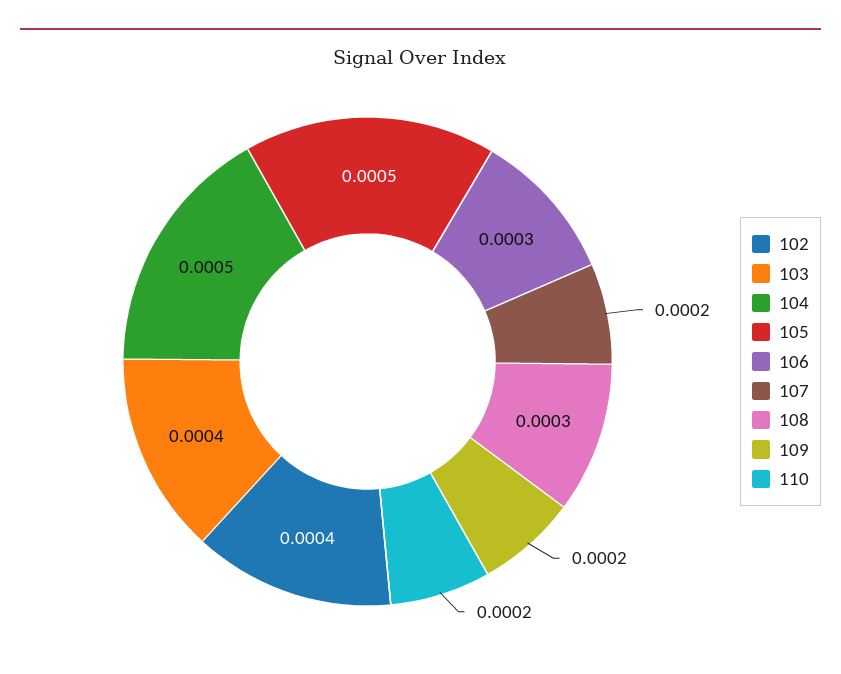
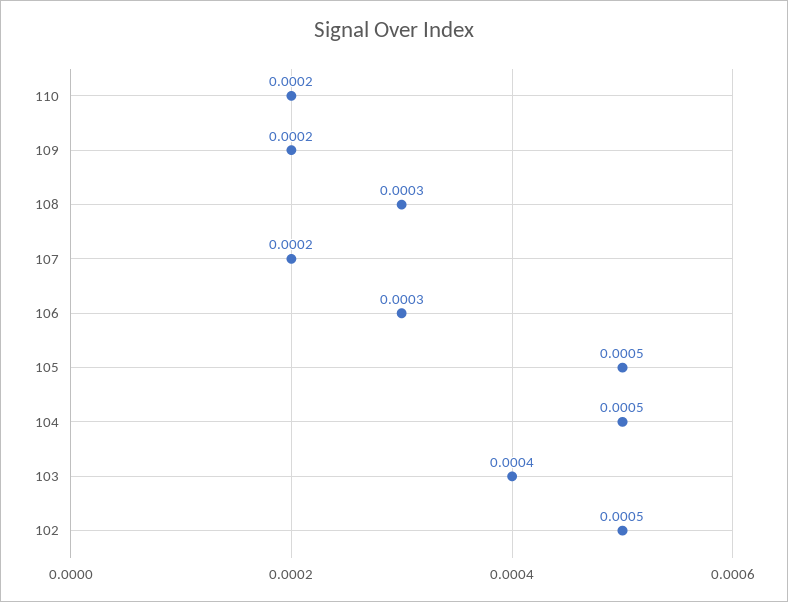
102: 0.0004 -> 0.0005

